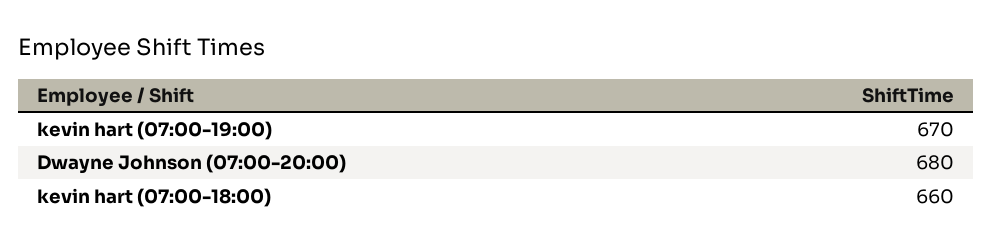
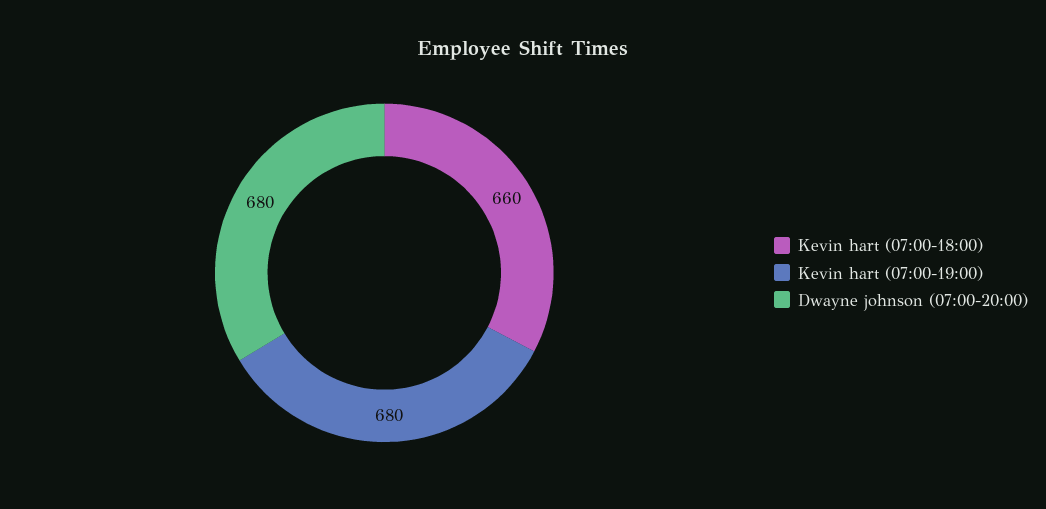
kevin hart (07:00-19:00): 670 -> 680

